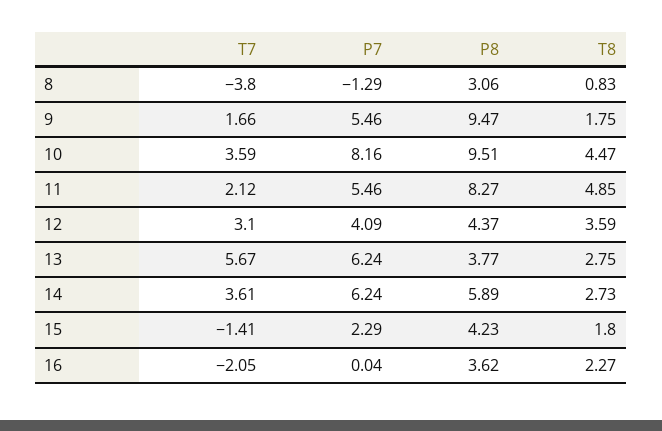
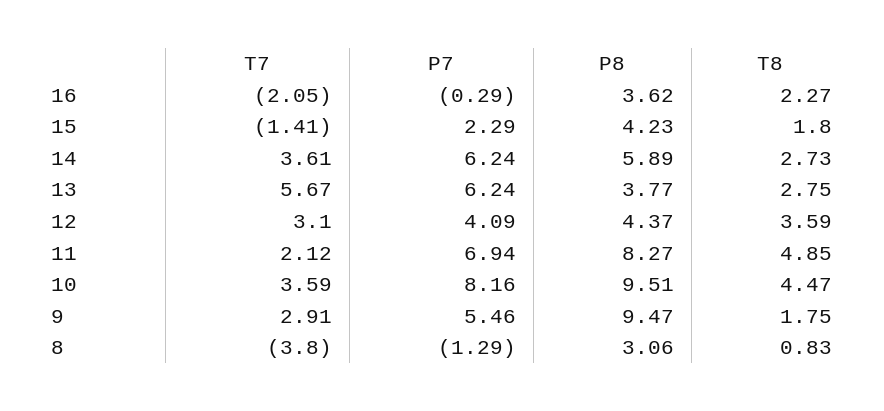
T7, 9: 1.66 -> 2.91
P7, 11: 5.46 -> 6.94
P7, 16: 0.04 -> -0.29

